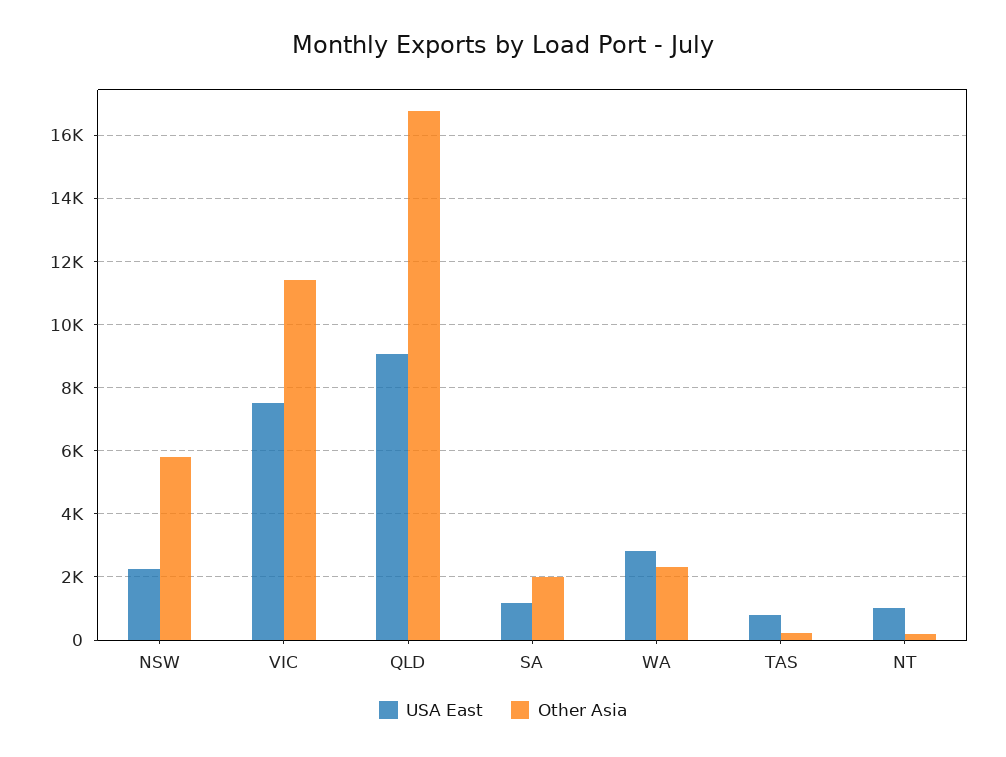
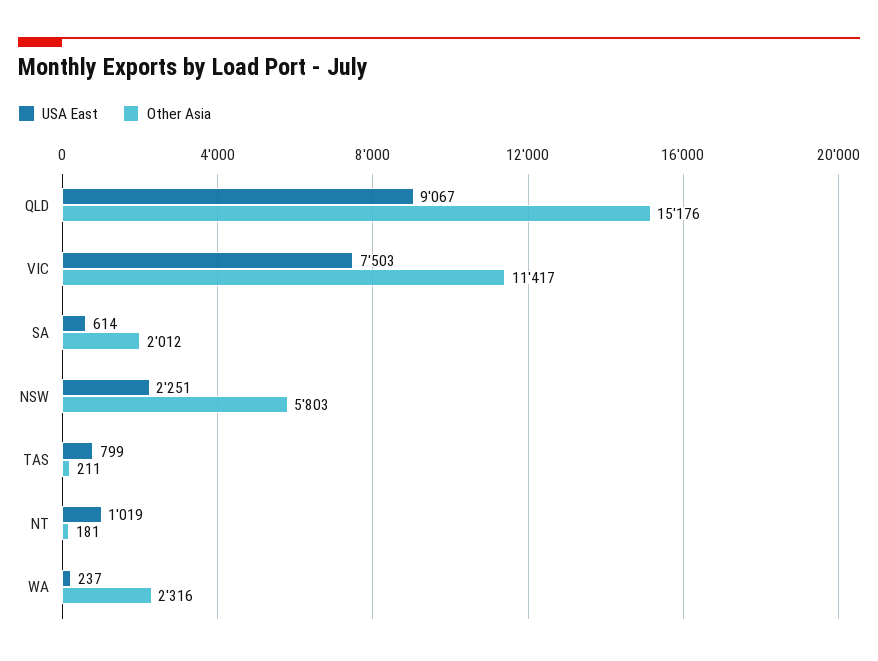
Other Asia, QLD: 16800 -> 15176
USA East, SA: 1200 -> 614
USA East, WA: 2800 -> 237

